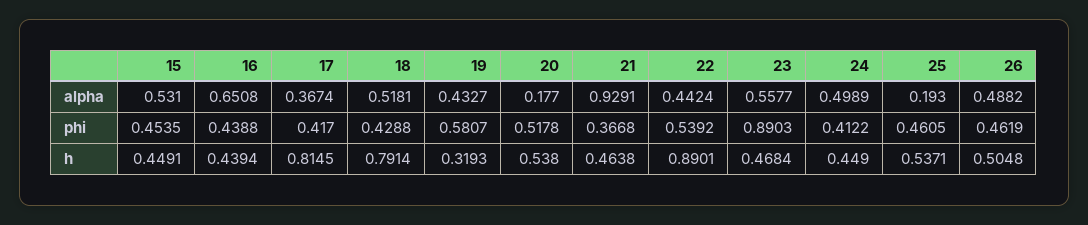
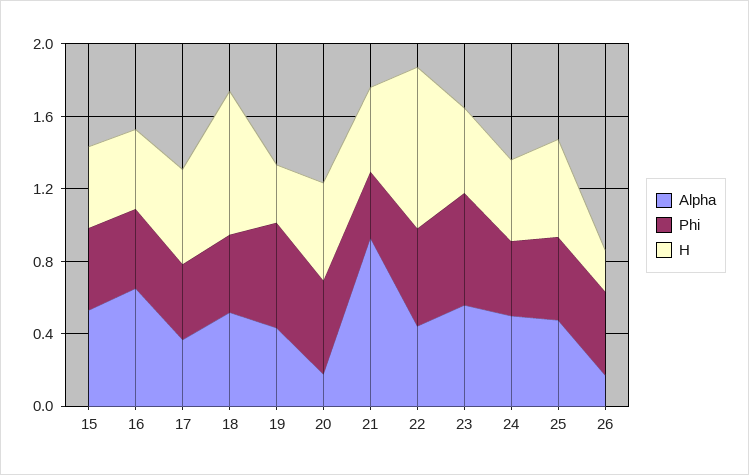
alpha, 25: 0.193 -> 0.5
alpha, 26: 0.4882 -> 0.2
phi, 23: 0.8903 -> 0.6
h, 17: 0.8145 -> 0.5
h, 26: 0.5048 -> 0.2

